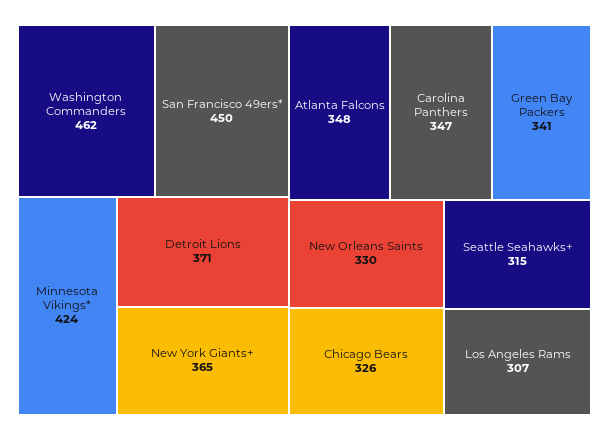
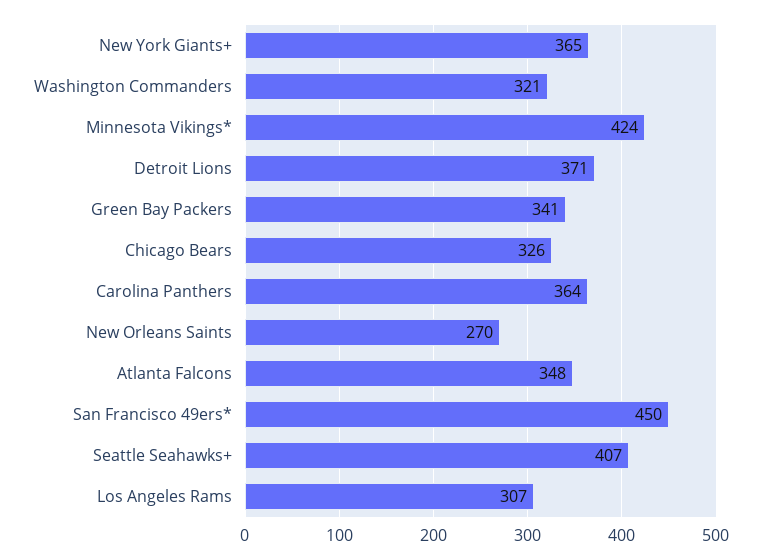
Washington Commanders: 462 -> 321
Carolina Panthers: 347 -> 364
New Orleans Saints: 330 -> 270
Seattle Seahawks+: 315 -> 407

